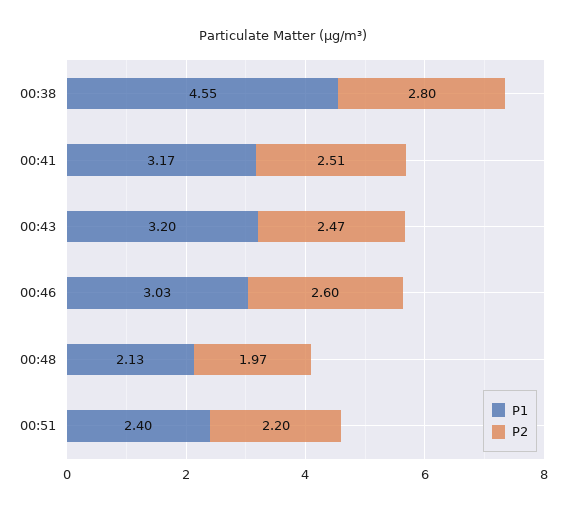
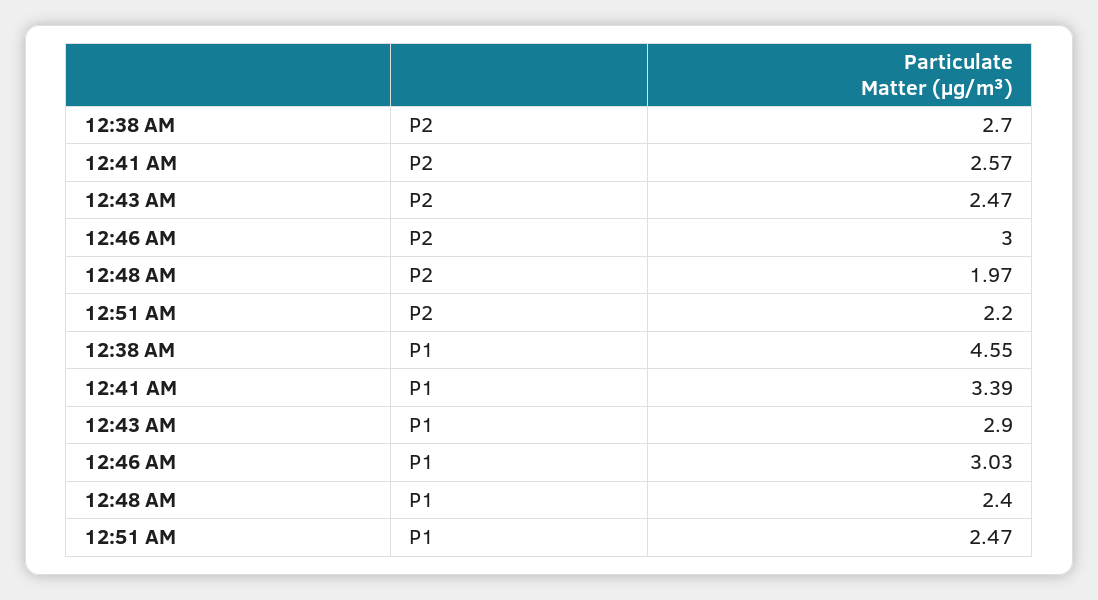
P2, 00:38: 2.8 -> 2.7
P1, 00:41: 3.17 -> 3.39
P2, 00:41: 2.51 -> 2.57
P1, 00:43: 3.2 -> 2.9
P2, 00:46: 2.6 -> 3
P1, 00:48: 2.13 -> 2.4
P1, 00:51: 2.4 -> 2.47

